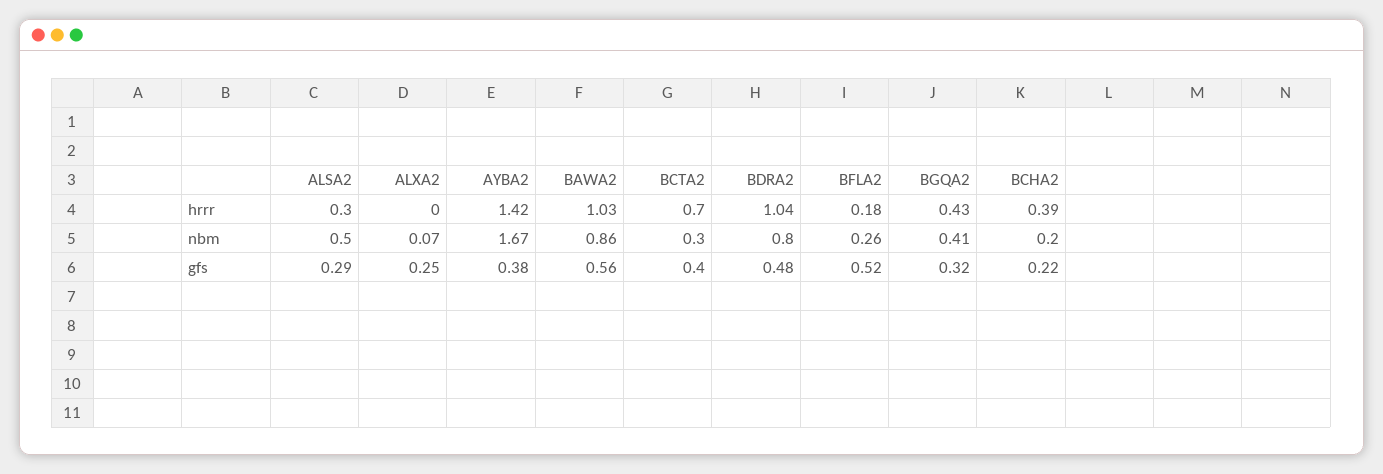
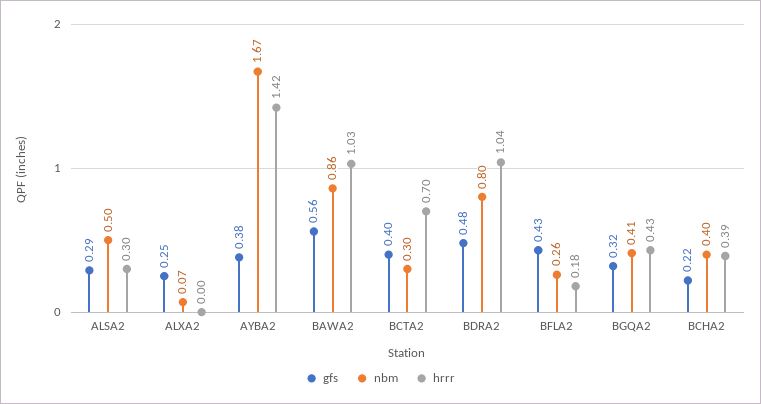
nbm, BCHA2: 0.2 -> 0.4
gfs, BFLA2: 0.52 -> 0.43

